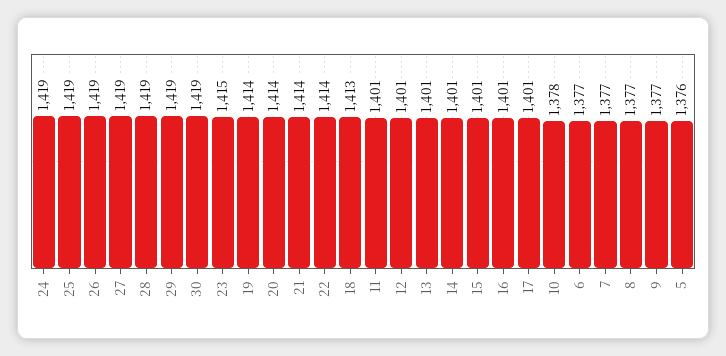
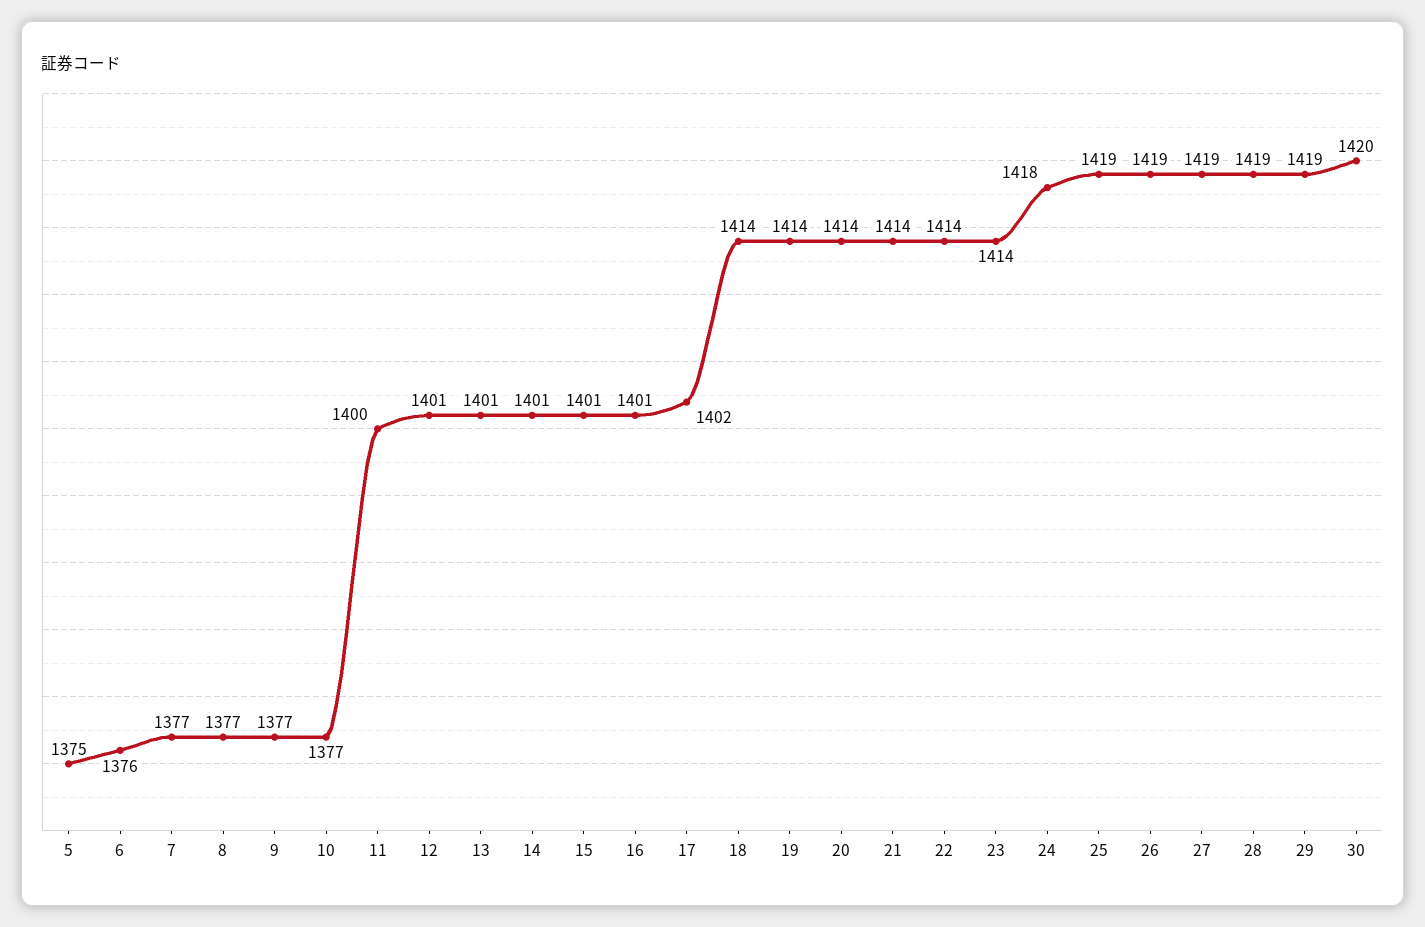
24: 1419 -> 1418
30: 1419 -> 1420
23: 1415 -> 1414
18: 1413 -> 1414
11: 1401 -> 1400
17: 1401 -> 1402
10: 1378 -> 1377
6: 1377 -> 1376
5: 1376 -> 1375

